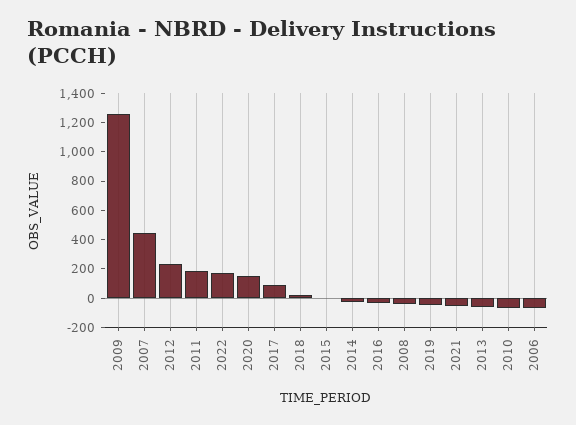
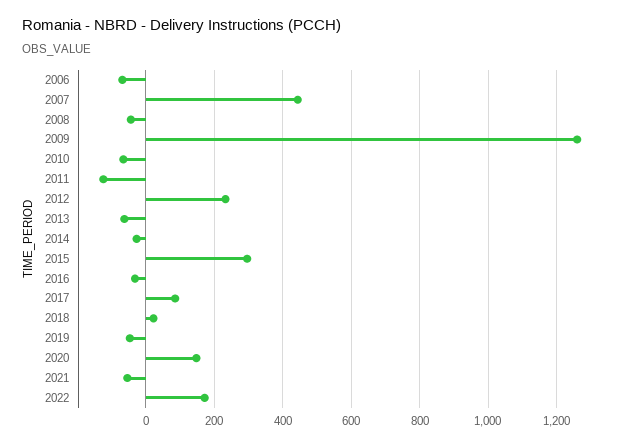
2011: 200 -> -120
2015: 0 -> 300

